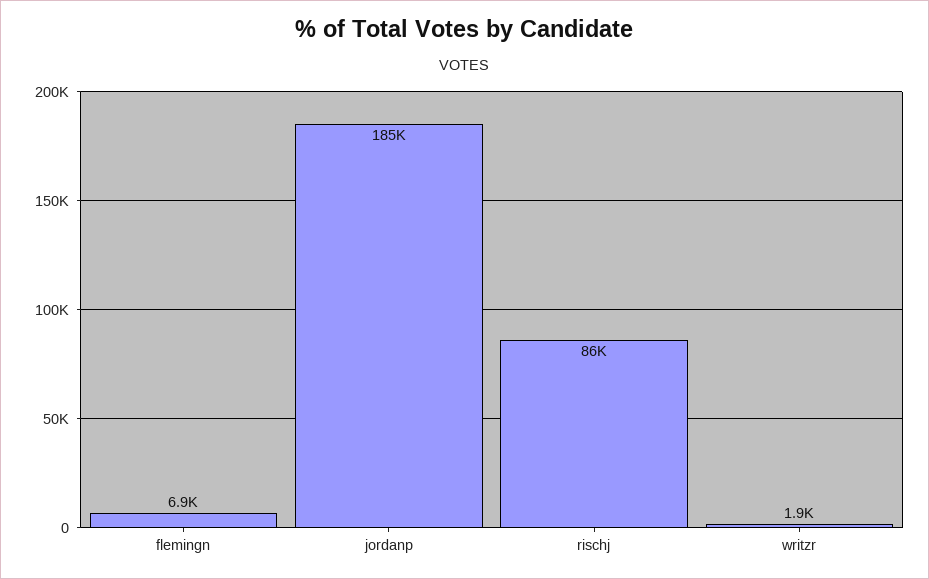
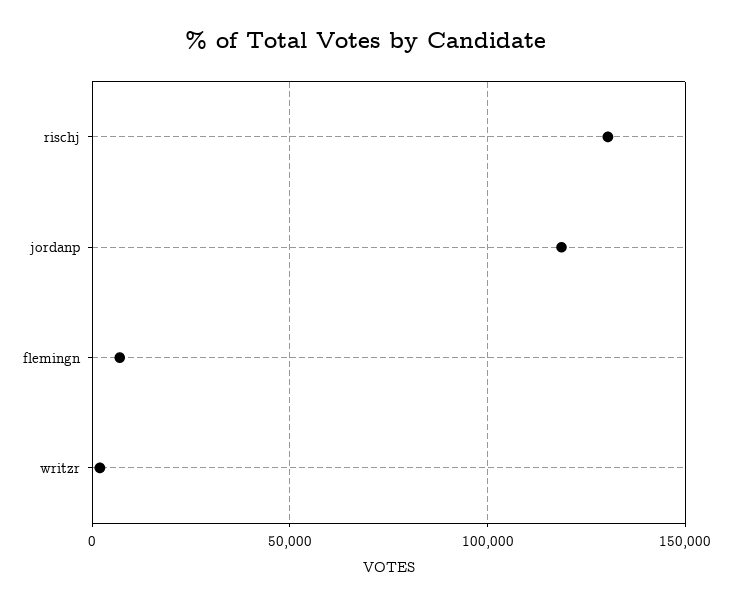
jordanp: 185000 -> 120000
rischj: 86000 -> 130000

